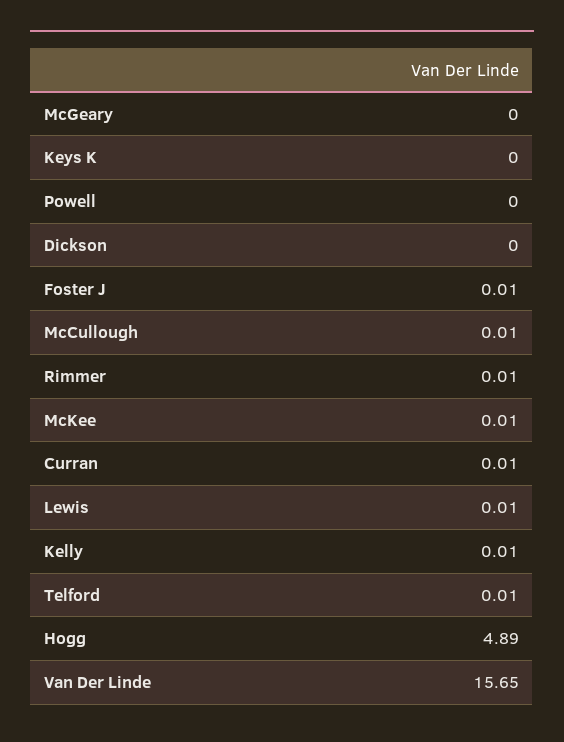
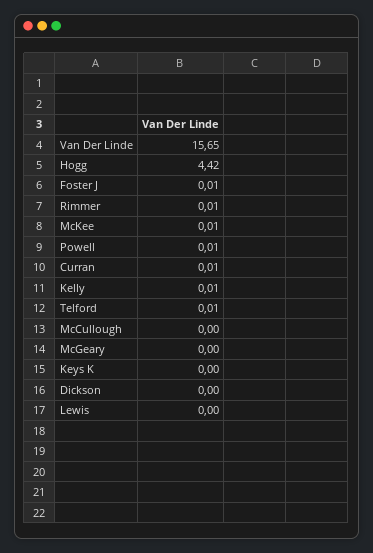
Powell: 0 -> 0.01
McCullough: 0.01 -> 0
Lewis: 0.01 -> 0
Hogg: 4.89 -> 4.42

